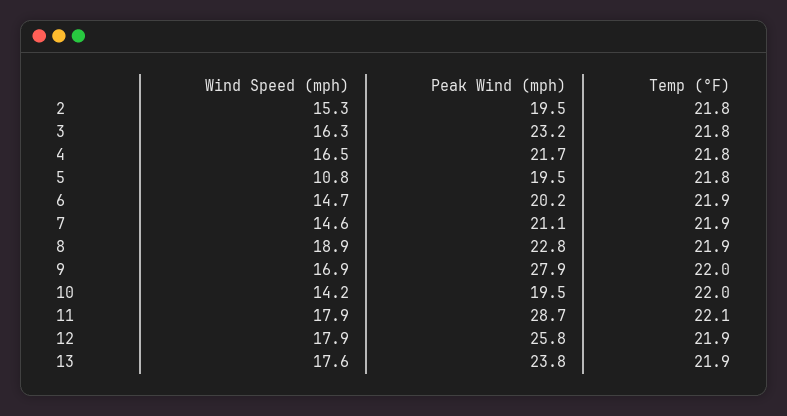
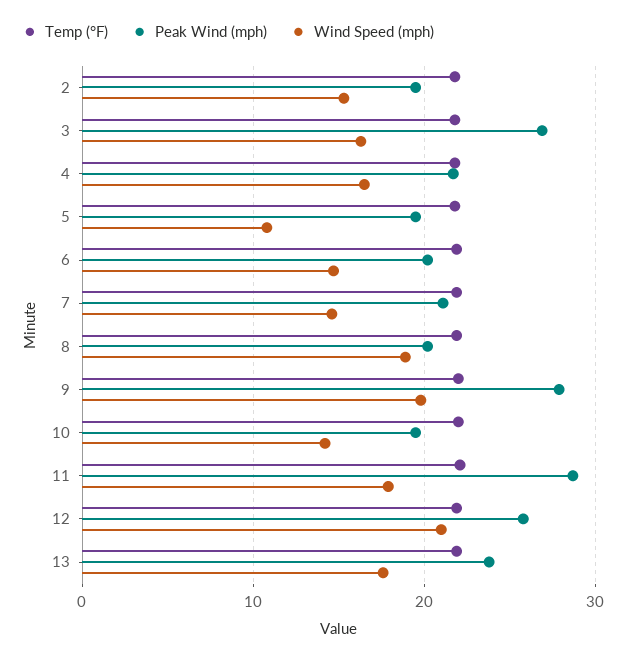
Peak Wind (mph), 3: 23.2 -> 27
Peak Wind (mph), 8: 22.8 -> 20
Wind Speed (mph), 9: 16.9 -> 20
Wind Speed (mph), 12: 17.9 -> 21

